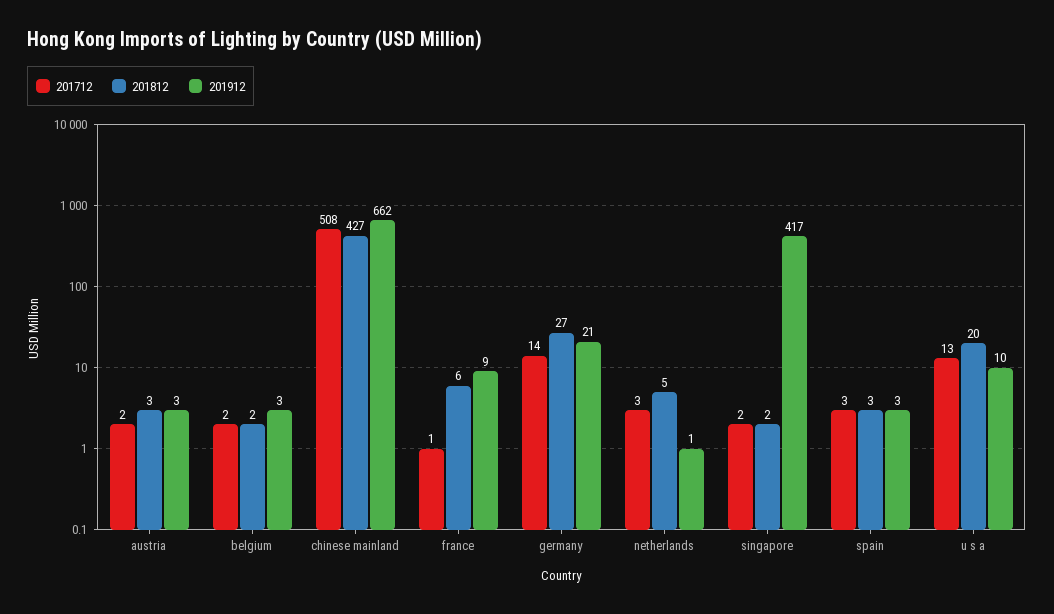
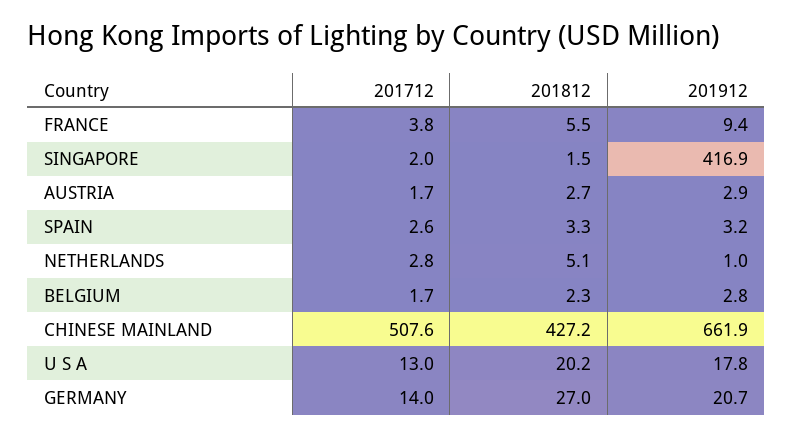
201712, france: 1 -> 3.8
201912, u s a: 10 -> 17.8

